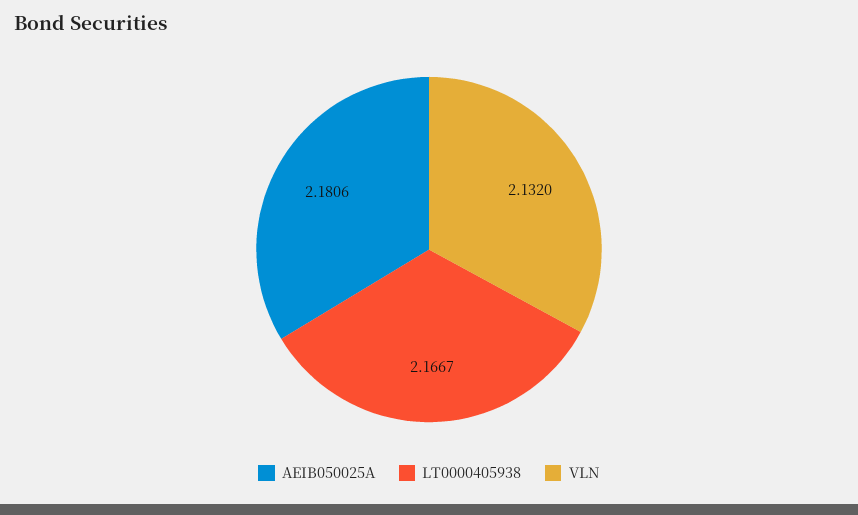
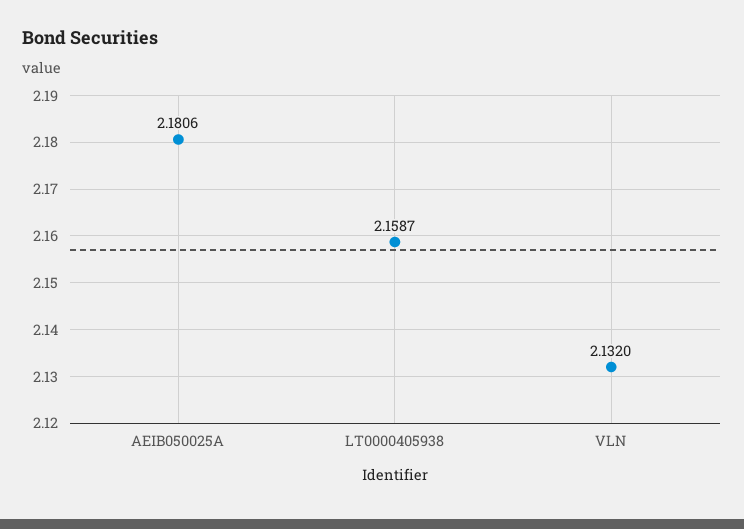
LT0000405938: 2.1667 -> 2.1587

